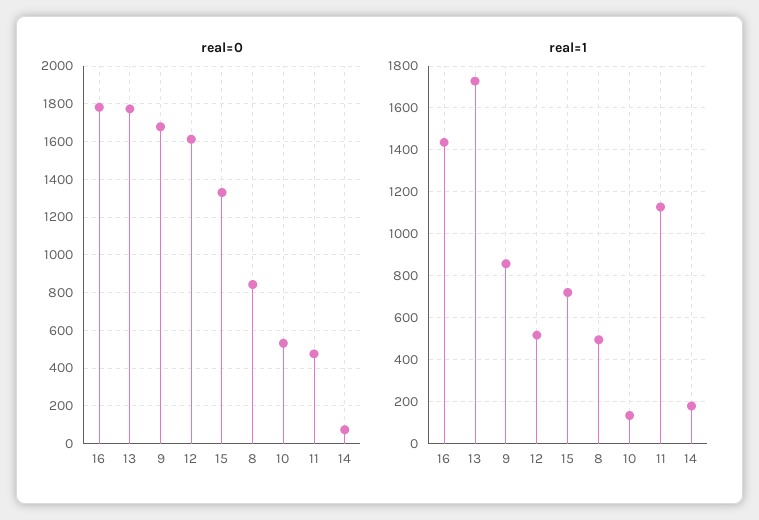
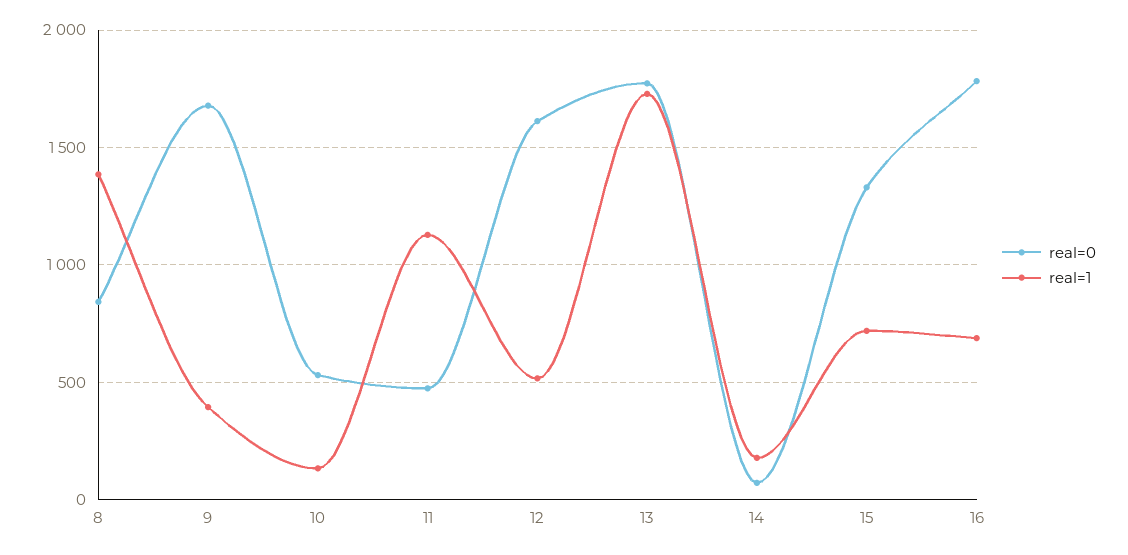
real=1, 16: 1450 -> 700
real=1, 9: 850 -> 400
real=1, 8: 500 -> 1400

